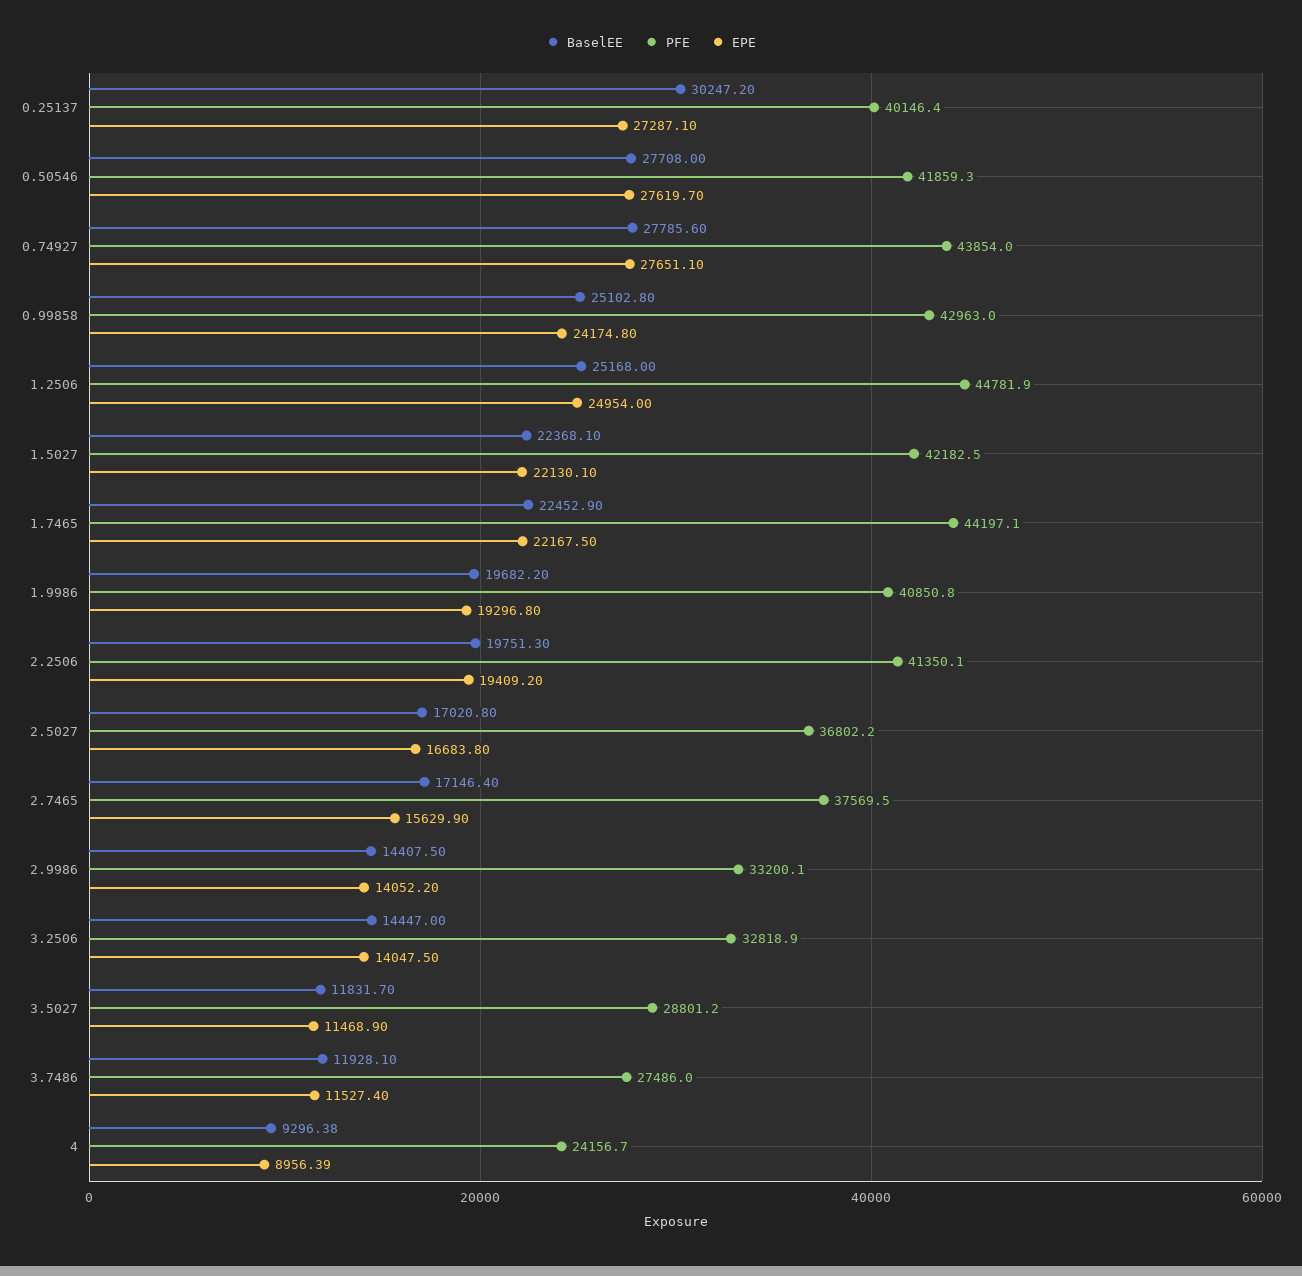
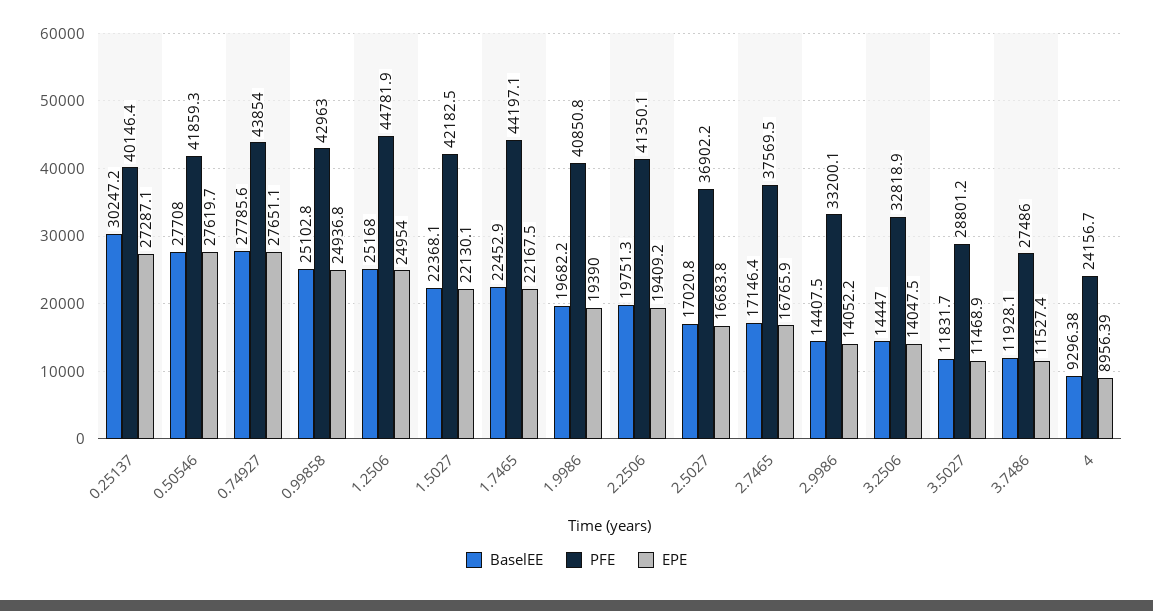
EPE, 0.99858: 24174.8 -> 24936.8
EPE, 1.9986: 19296.8 -> 19390
PFE, 2.5027: 36802.2 -> 36902.2
EPE, 2.7465: 15629.9 -> 16765.9

